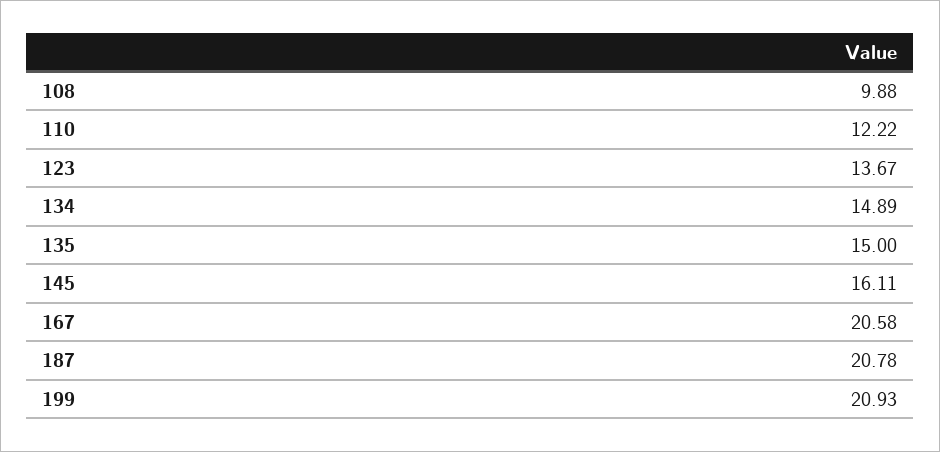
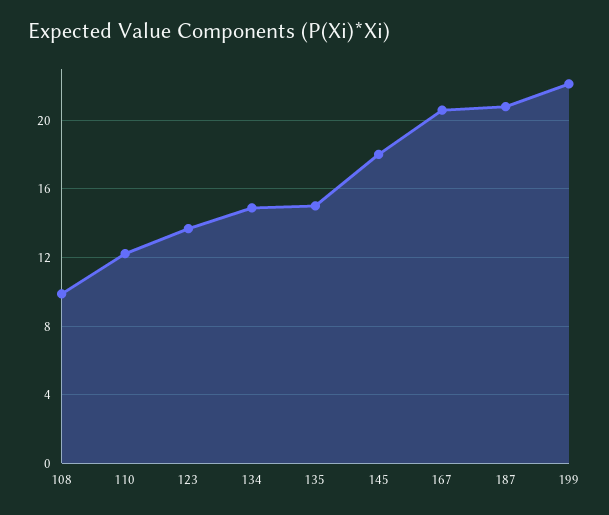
145: 16.11 -> 18
199: 20.93 -> 22

